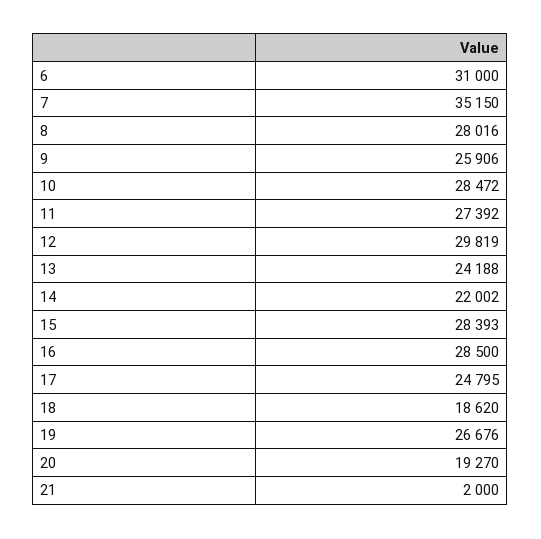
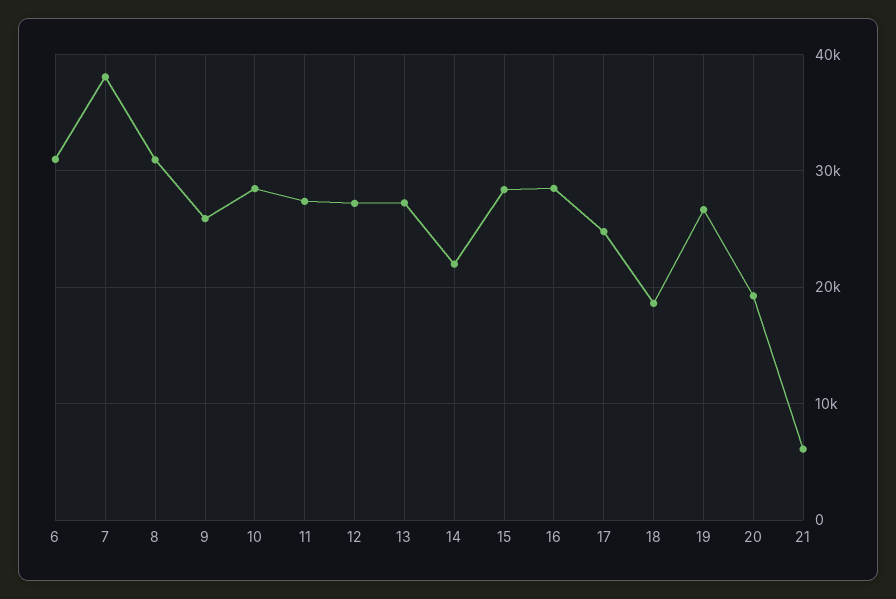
7: 35150 -> 38000
8: 28016 -> 31000
12: 29819 -> 27000
13: 24188 -> 27000
21: 2000 -> 6000

